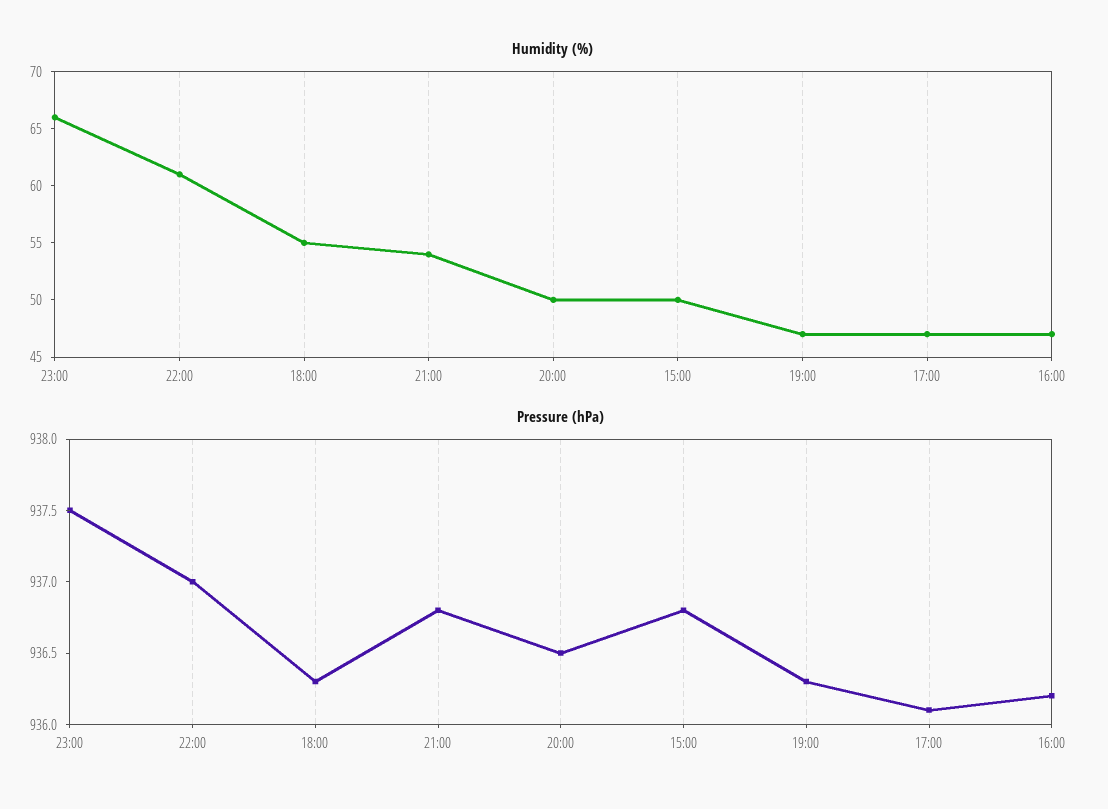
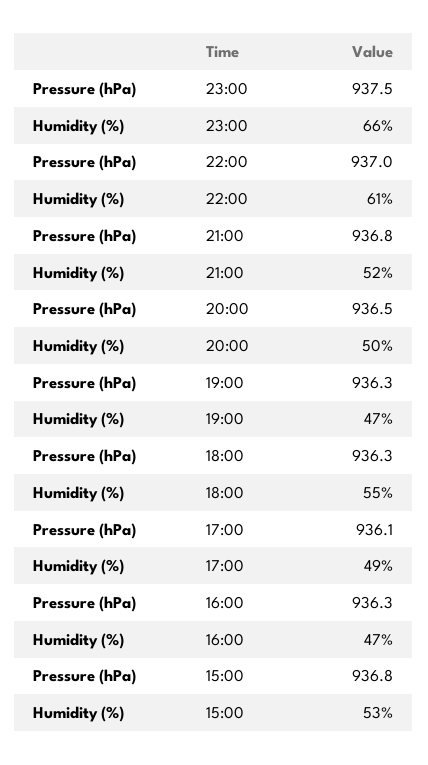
Humidity (%), 21:00: 54 -> 52
Humidity (%), 15:00: 50 -> 53
Humidity (%), 17:00: 47 -> 49
Pressure (hPa), 16:00: 936.2 -> 936.3

